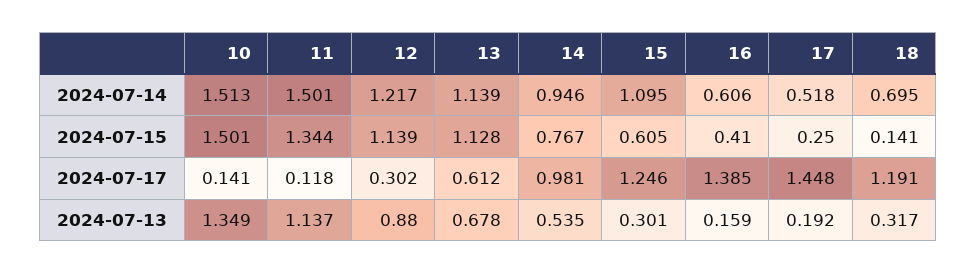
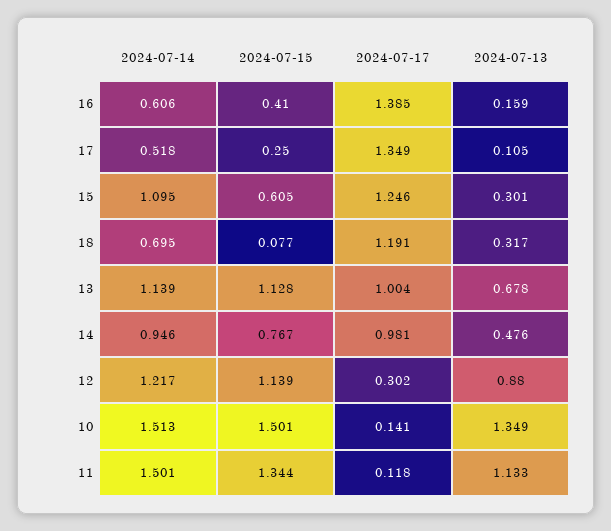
18, 2024-07-15: 0.141 -> 0.077
13, 2024-07-17: 0.612 -> 1.004
17, 2024-07-17: 1.448 -> 1.349
11, 2024-07-13: 1.137 -> 1.133
14, 2024-07-13: 0.535 -> 0.476
17, 2024-07-13: 0.192 -> 0.105

